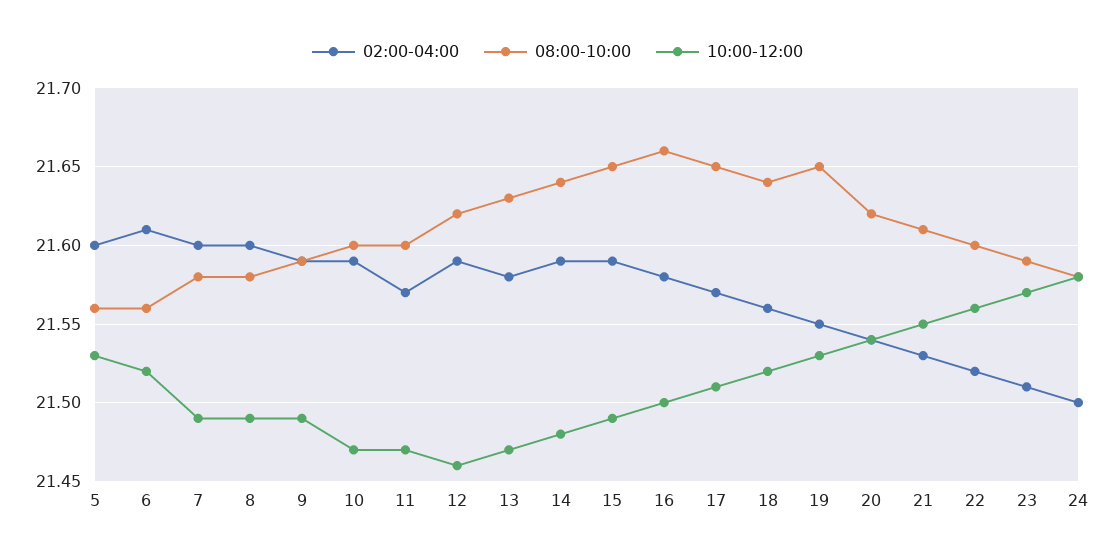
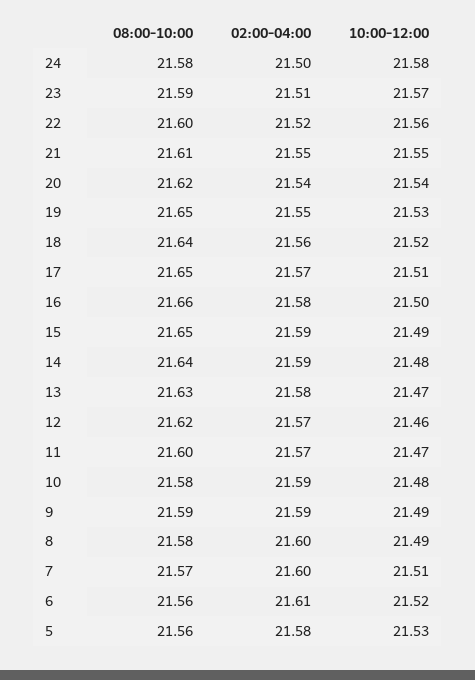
02:00-04:00, 5: 21.6 -> 21.58
08:00-10:00, 7: 21.58 -> 21.57
10:00-12:00, 7: 21.49 -> 21.51
08:00-10:00, 10: 21.6 -> 21.58
10:00-12:00, 10: 21.47 -> 21.48
02:00-04:00, 12: 21.59 -> 21.57
02:00-04:00, 21: 21.53 -> 21.55

